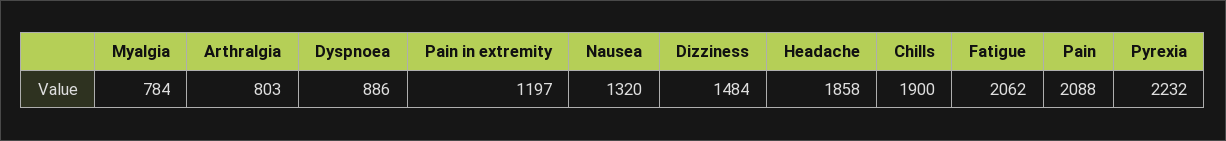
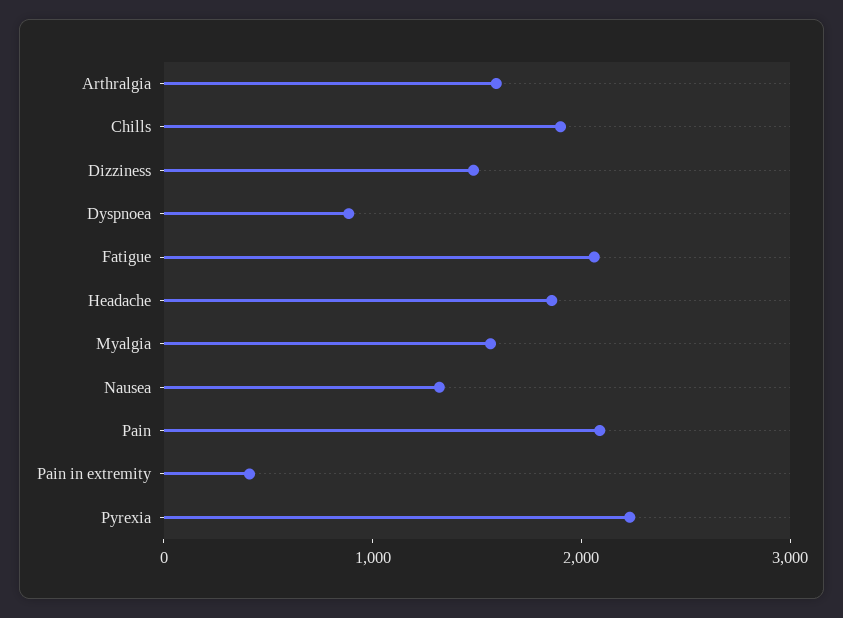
Myalgia: 784 -> 1600
Arthralgia: 803 -> 1600
Pain in extremity: 1197 -> 400

